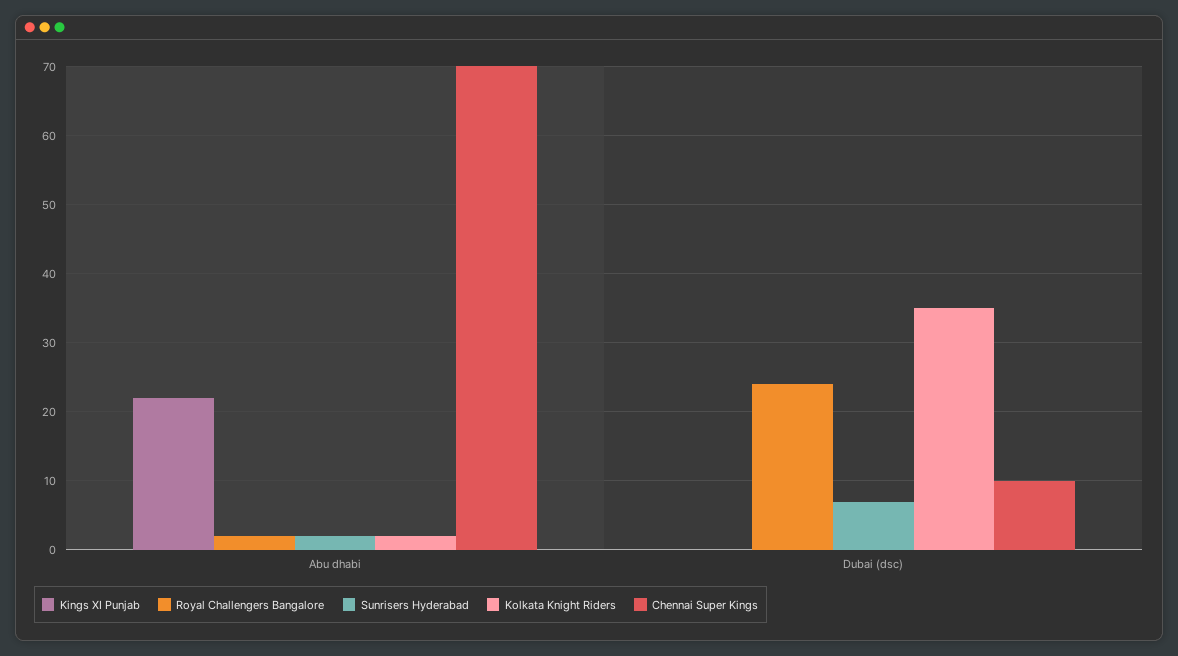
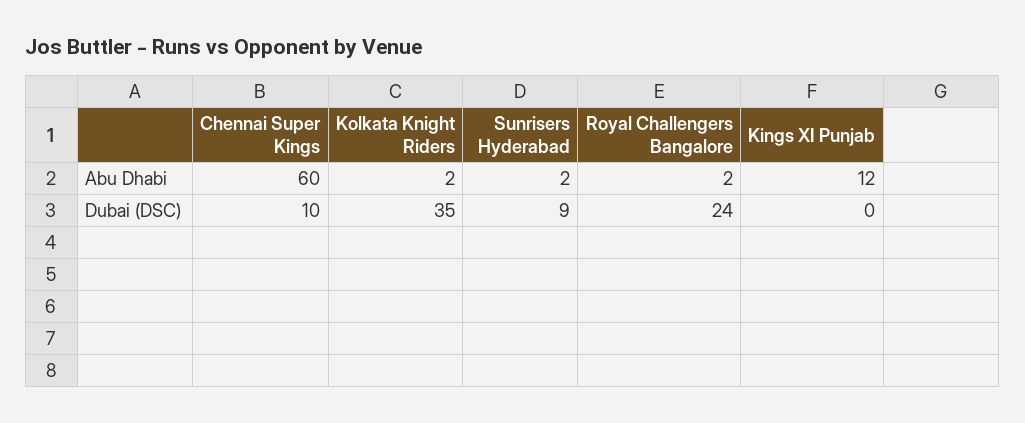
Kings XI Punjab, Abu dhabi: 22 -> 12
Chennai Super Kings, Abu dhabi: 70 -> 60
Sunrisers Hyderabad, Dubai (dsc): 7 -> 9

